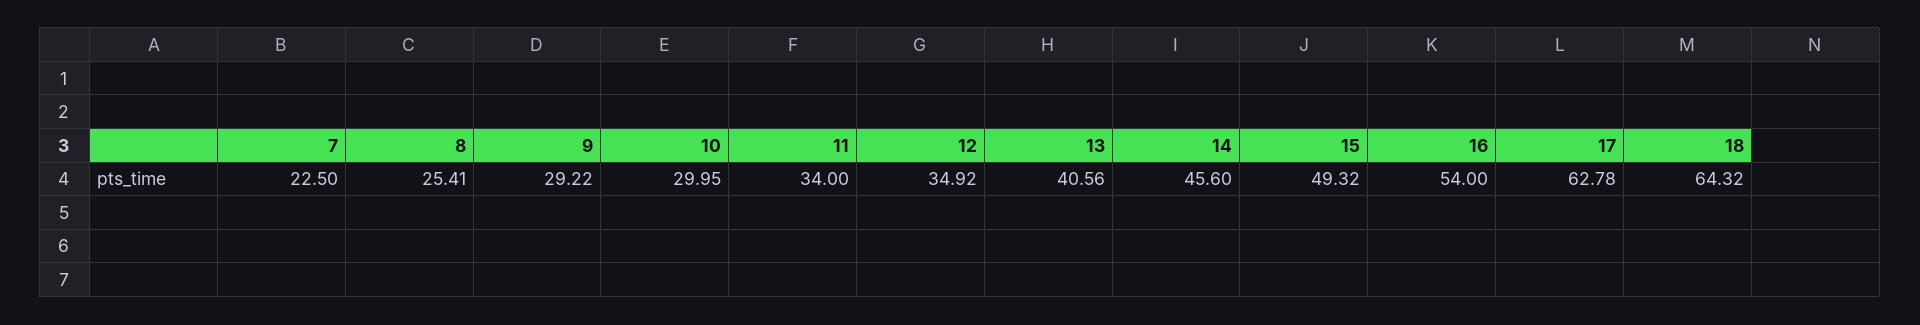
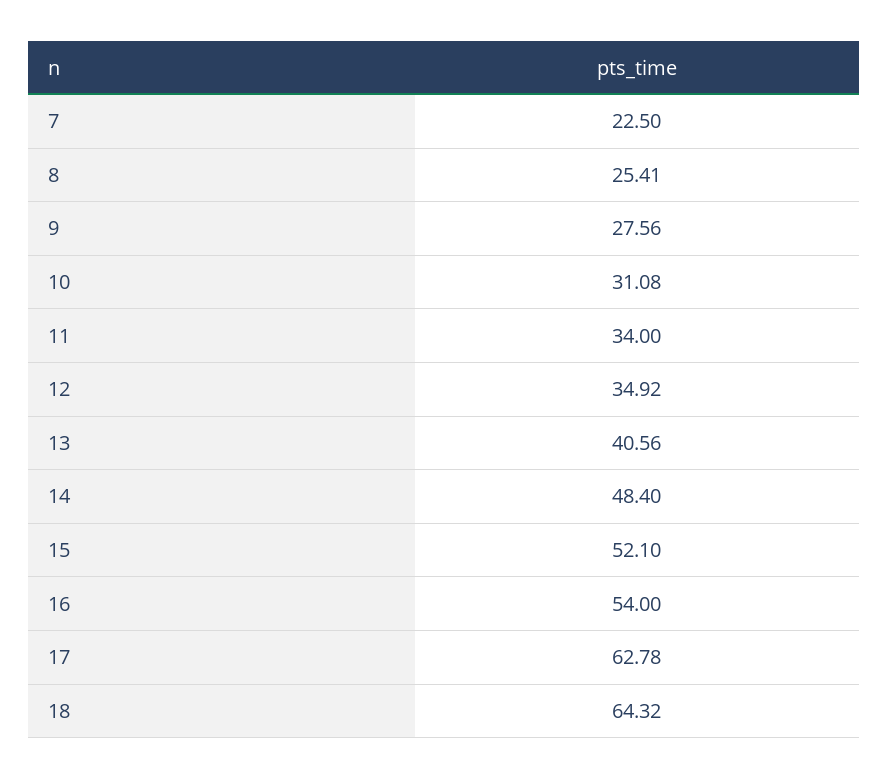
9: 29.22 -> 27.56
10: 29.95 -> 31.08
14: 45.6 -> 48.4
15: 49.32 -> 52.1

